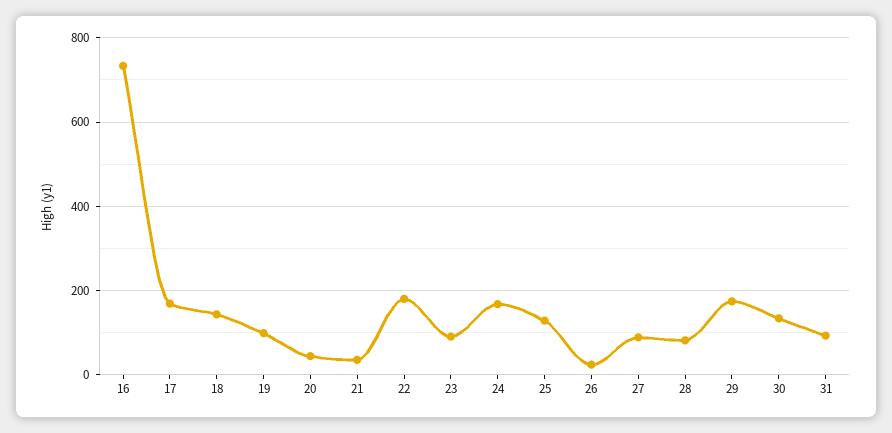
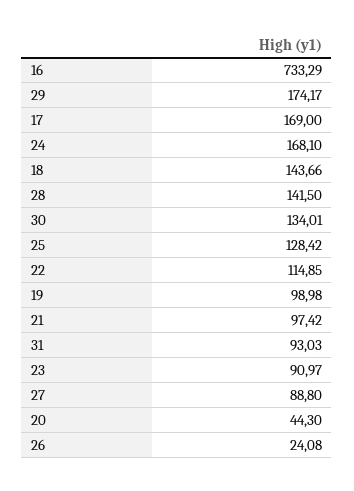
21: 40 -> 97.42
22: 180 -> 114.85
28: 80 -> 141.5

